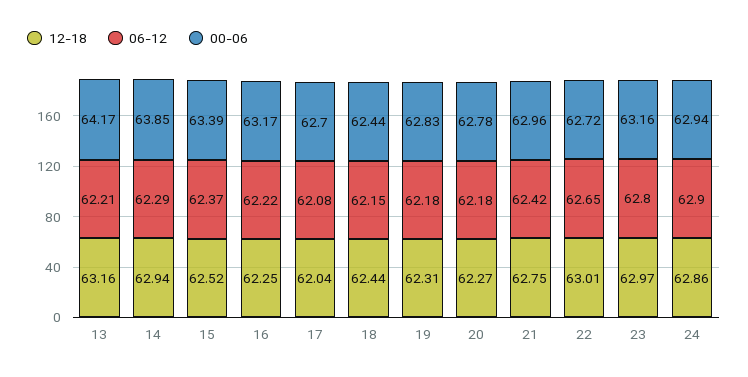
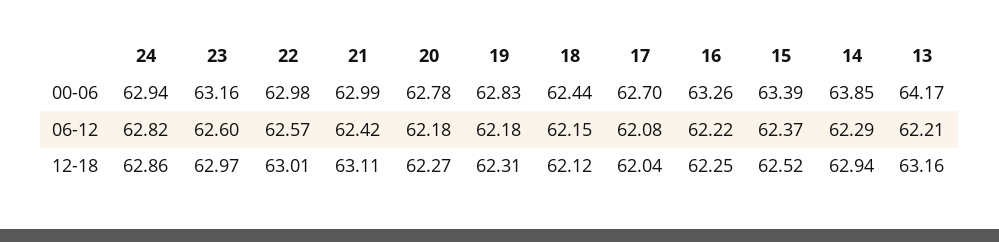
00-06, 16: 63.17 -> 63.26
12-18, 18: 62.44 -> 62.12
12-18, 21: 62.75 -> 63.11
00-06, 21: 62.96 -> 62.99
06-12, 22: 62.65 -> 62.57
00-06, 22: 62.72 -> 62.98
06-12, 23: 62.8 -> 62.6
06-12, 24: 62.9 -> 62.82

